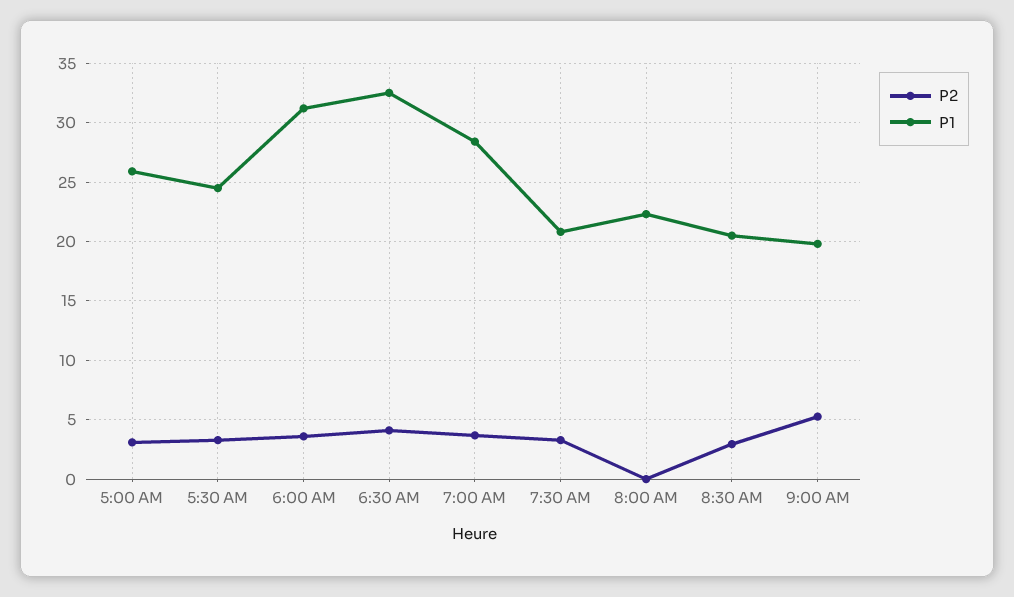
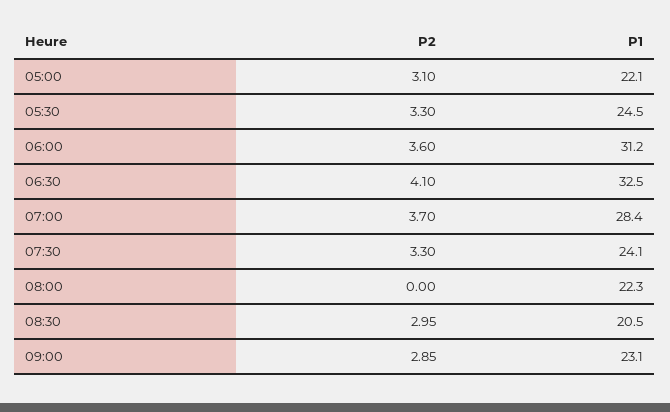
P1, 5:00 AM: 26 -> 22.1
P1, 7:30 AM: 21 -> 24.1
P2, 9:00 AM: 5 -> 2.85
P1, 9:00 AM: 20 -> 23.1

